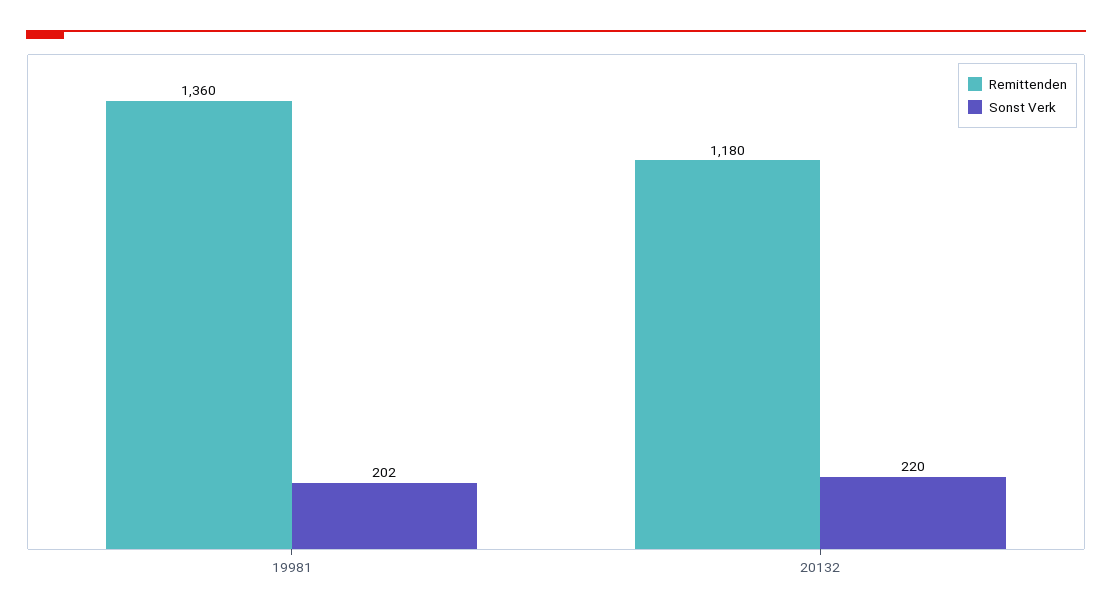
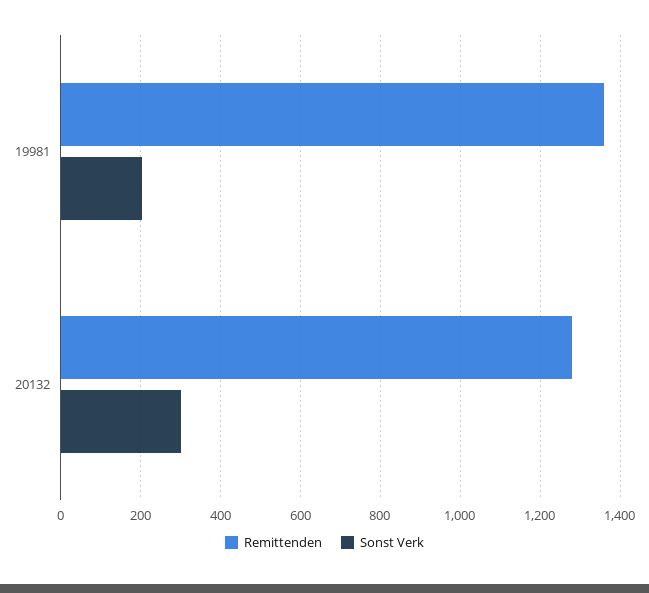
Remittenden, 20132: 1180 -> 1280
Sonst Verk, 20132: 220 -> 300

